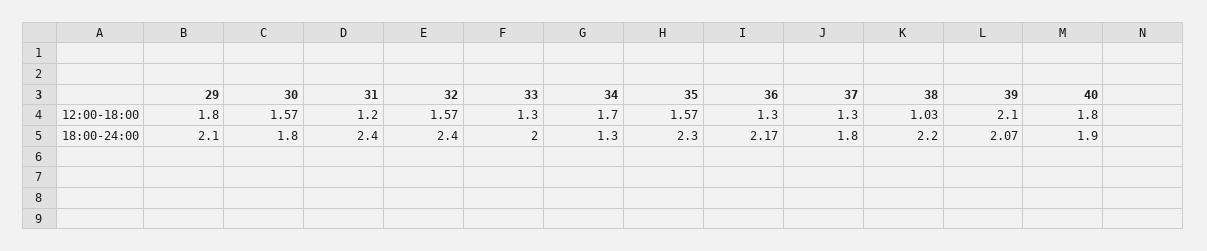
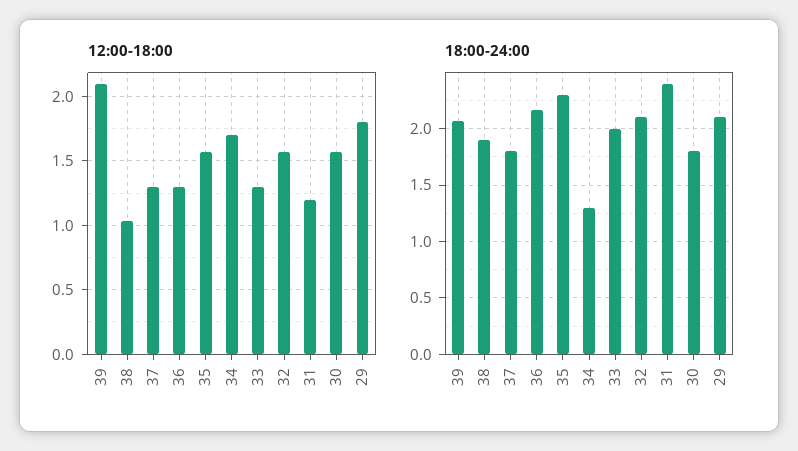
12:00-18:00, 40: 1.8 -> none
18:00-24:00, 32: 2.4 -> 2.1
18:00-24:00, 38: 2.2 -> 1.9
18:00-24:00, 40: 1.9 -> none

